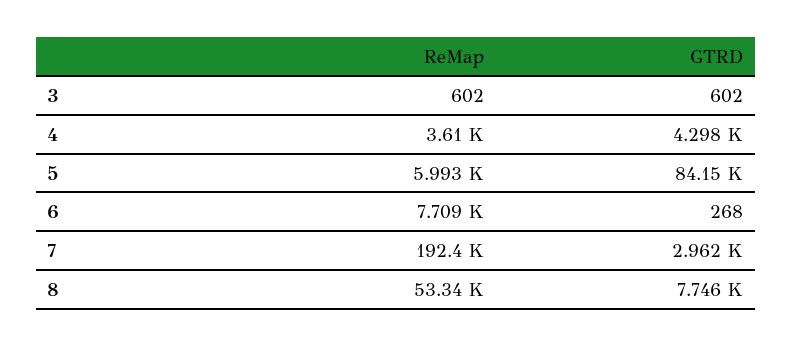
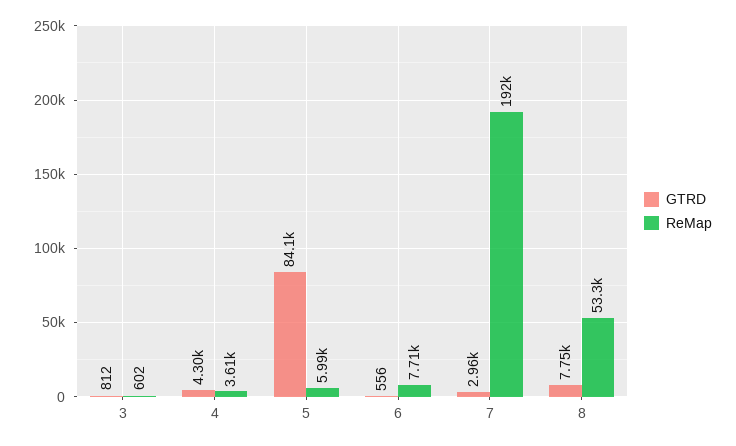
GTRD, 3: 602 -> 812
GTRD, 6: 268 -> 556

